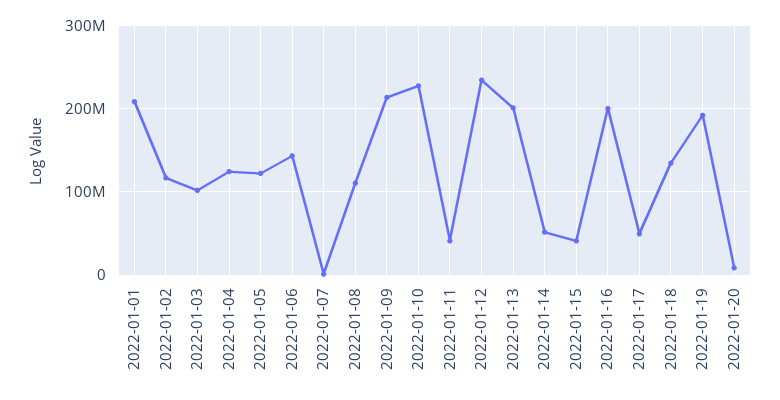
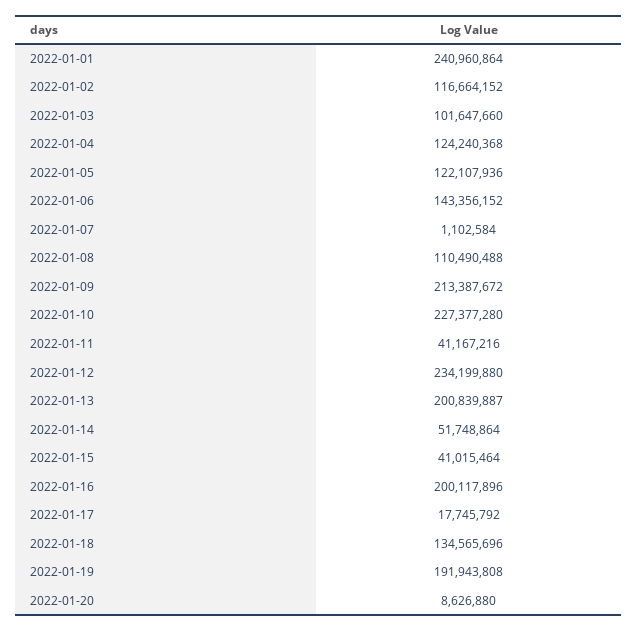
2022-01-01: 210000000 -> 240960864
2022-01-17: 50000000 -> 17745792

